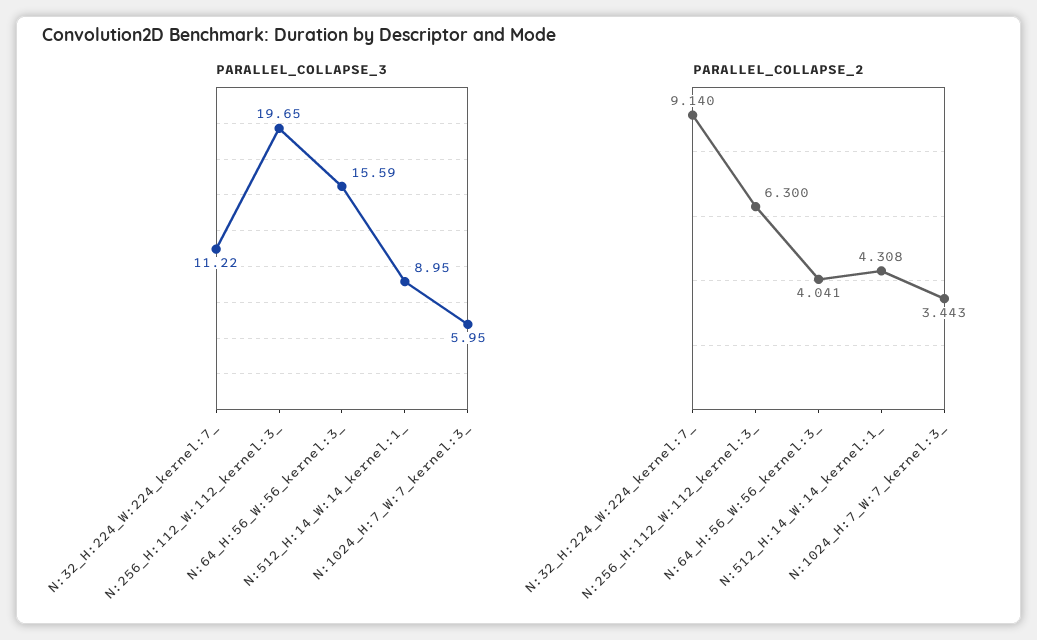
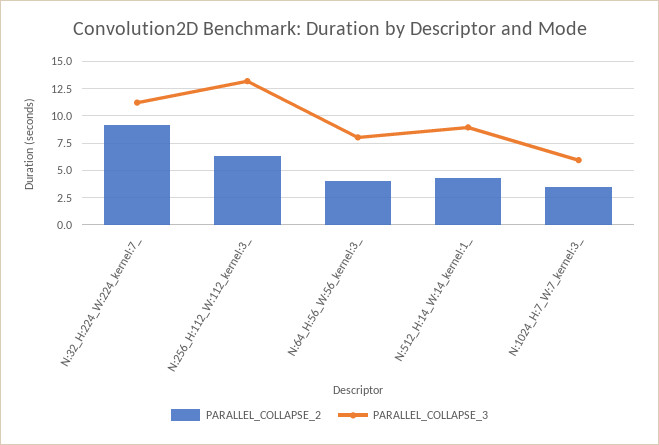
PARALLEL_COLLAPSE_3, N:256_H:112_W:112_kernel:3_: 19.65 -> 12.5
PARALLEL_COLLAPSE_3, N:64_H:56_W:56_kernel:3_: 15.59 -> 7.5

